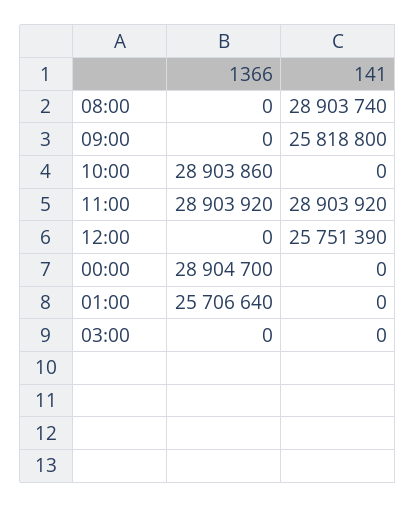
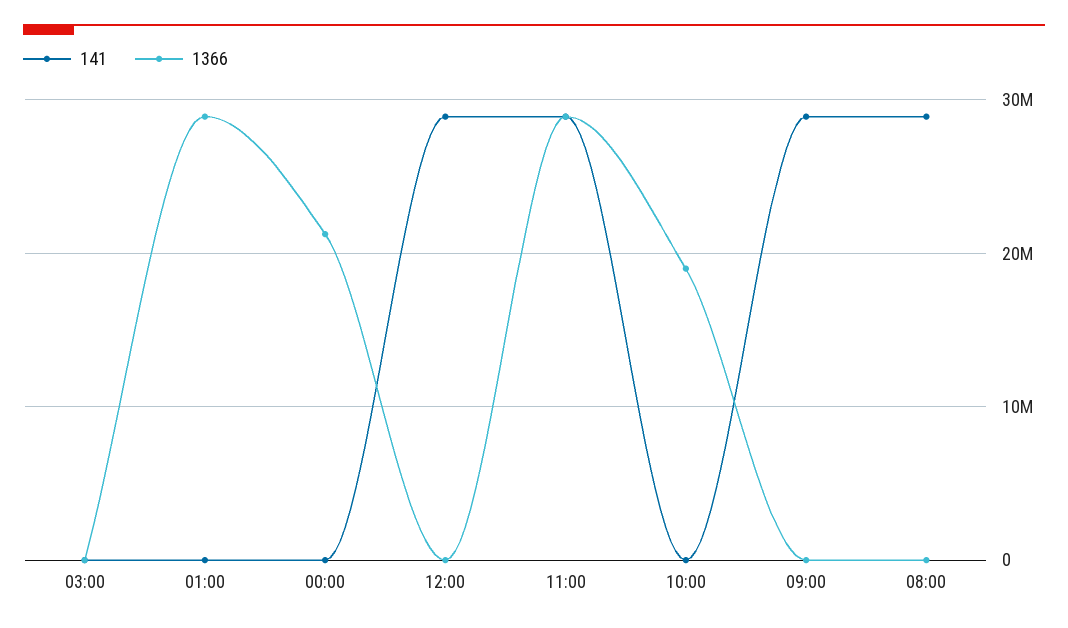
141, 09:00: 25818800 -> 29000000
1366, 10:00: 28903860 -> 19000000
141, 12:00: 25751390 -> 29000000
1366, 00:00: 28904700 -> 21000000
1366, 01:00: 25706640 -> 29000000

